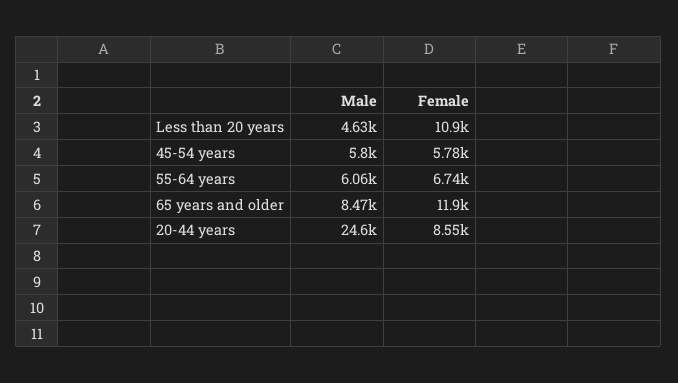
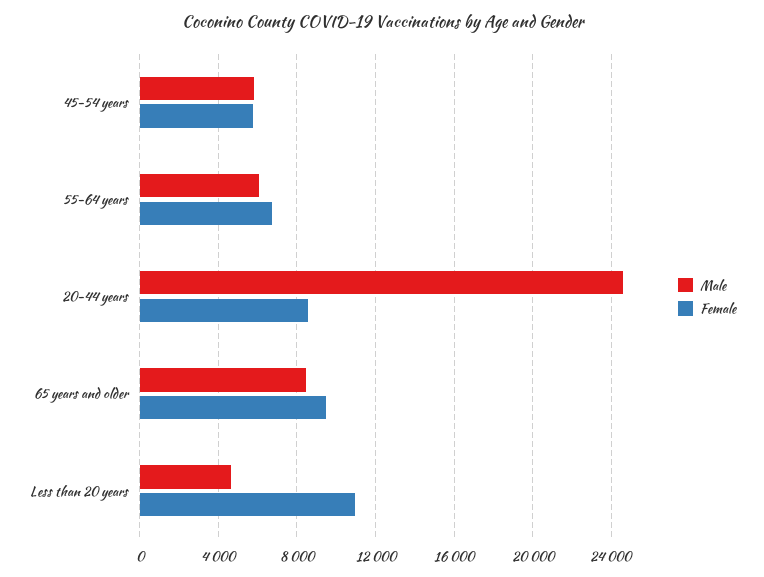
Female, 65 years and older: 11900 -> 9500

